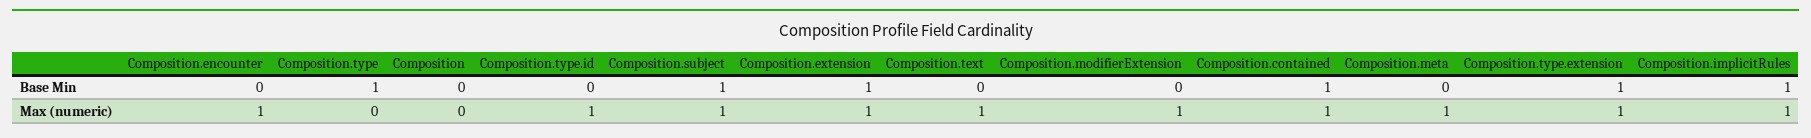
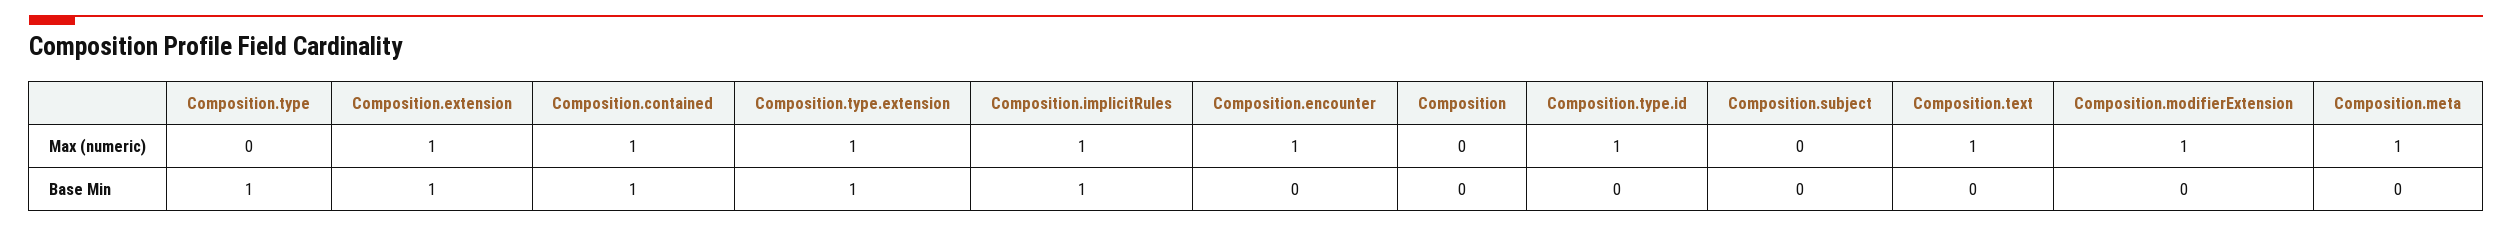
Composition.subject, Base Min: 1 -> 0
Composition.subject, Max (numeric): 1 -> 0

